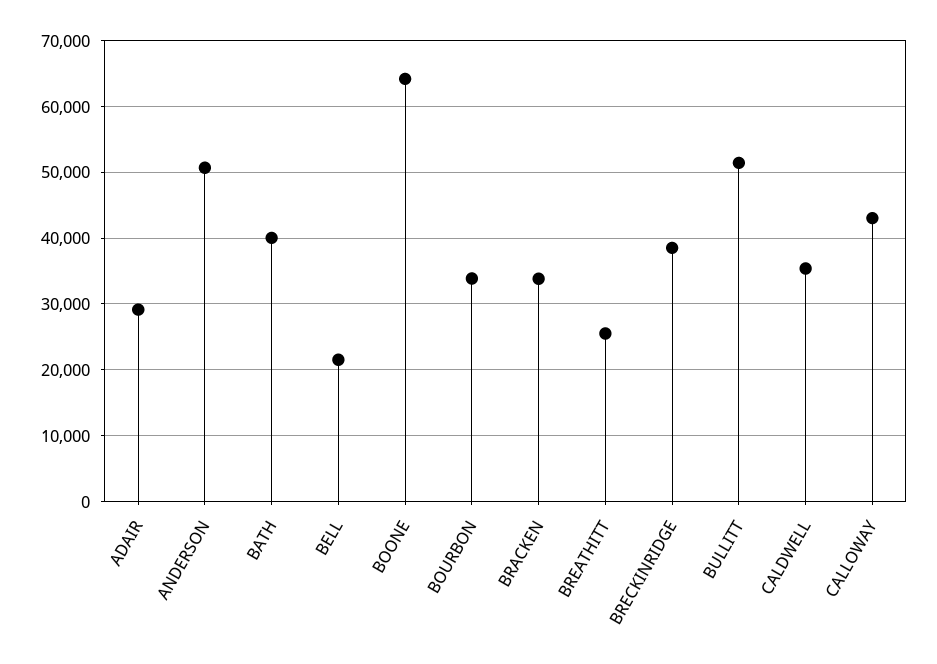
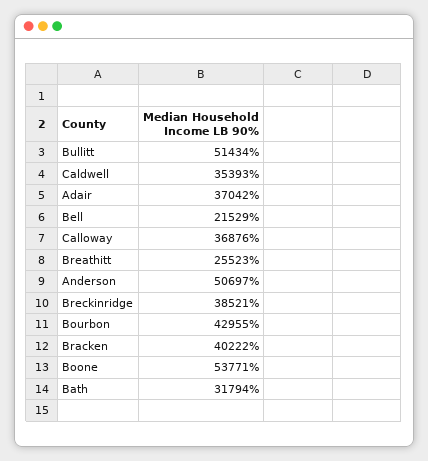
ADAIR: 29000 -> 37042
BATH: 40000 -> 31794
BOONE: 64000 -> 53771
BOURBON: 34000 -> 42955
BRACKEN: 34000 -> 40222
CALLOWAY: 43000 -> 36876

